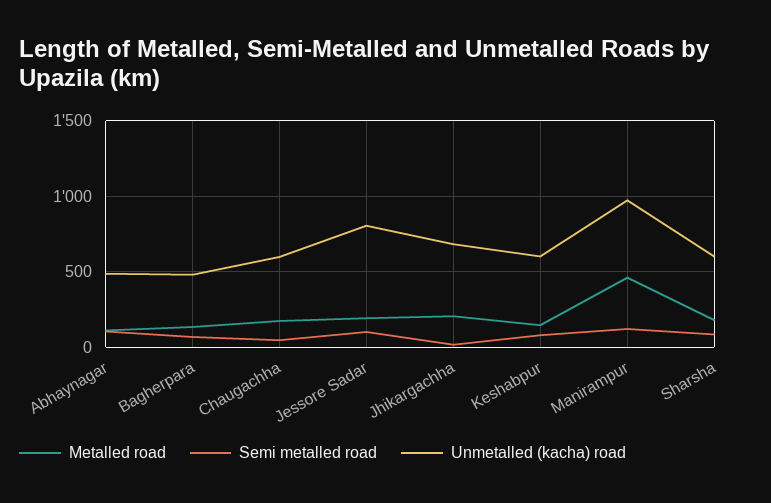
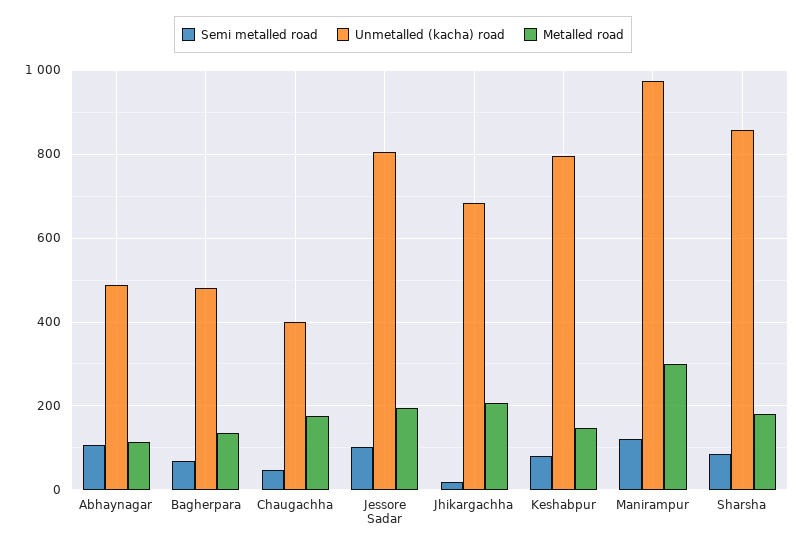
Unmetalled (kacha) road, Chaugachha: 600 -> 400
Unmetalled (kacha) road, Keshabpur: 600 -> 800
Metalled road, Manirampur: 450 -> 300
Unmetalled (kacha) road, Sharsha: 600 -> 860

